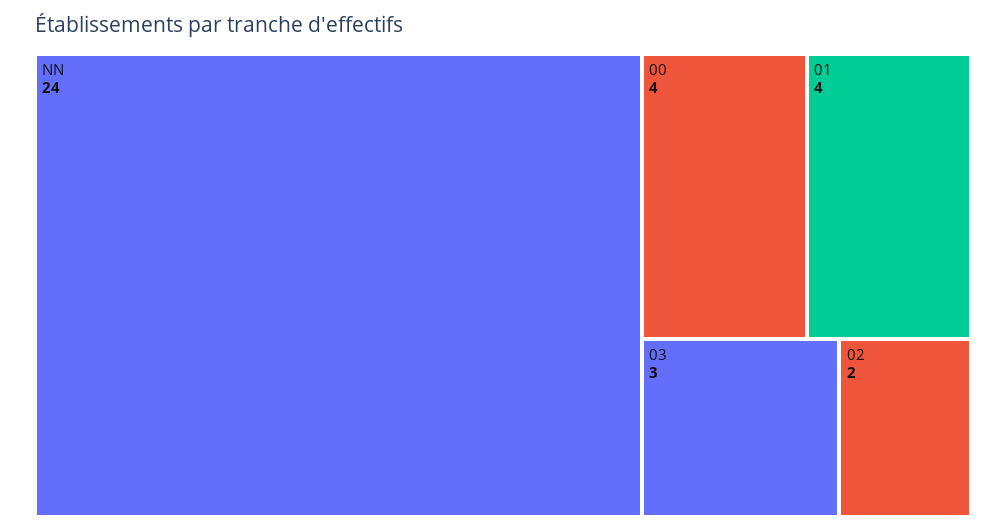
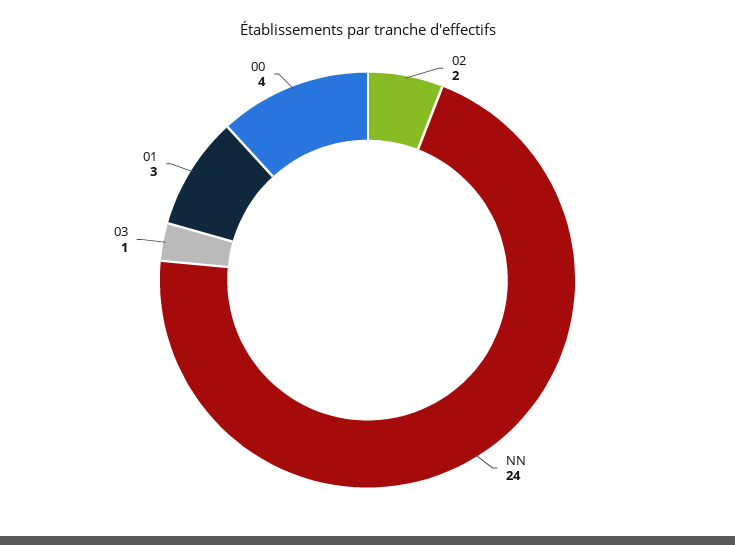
01: 4 -> 3
03: 3 -> 1

